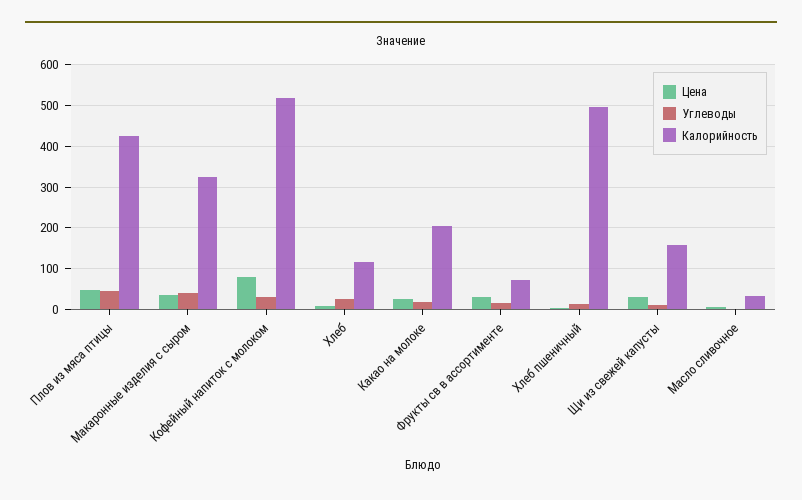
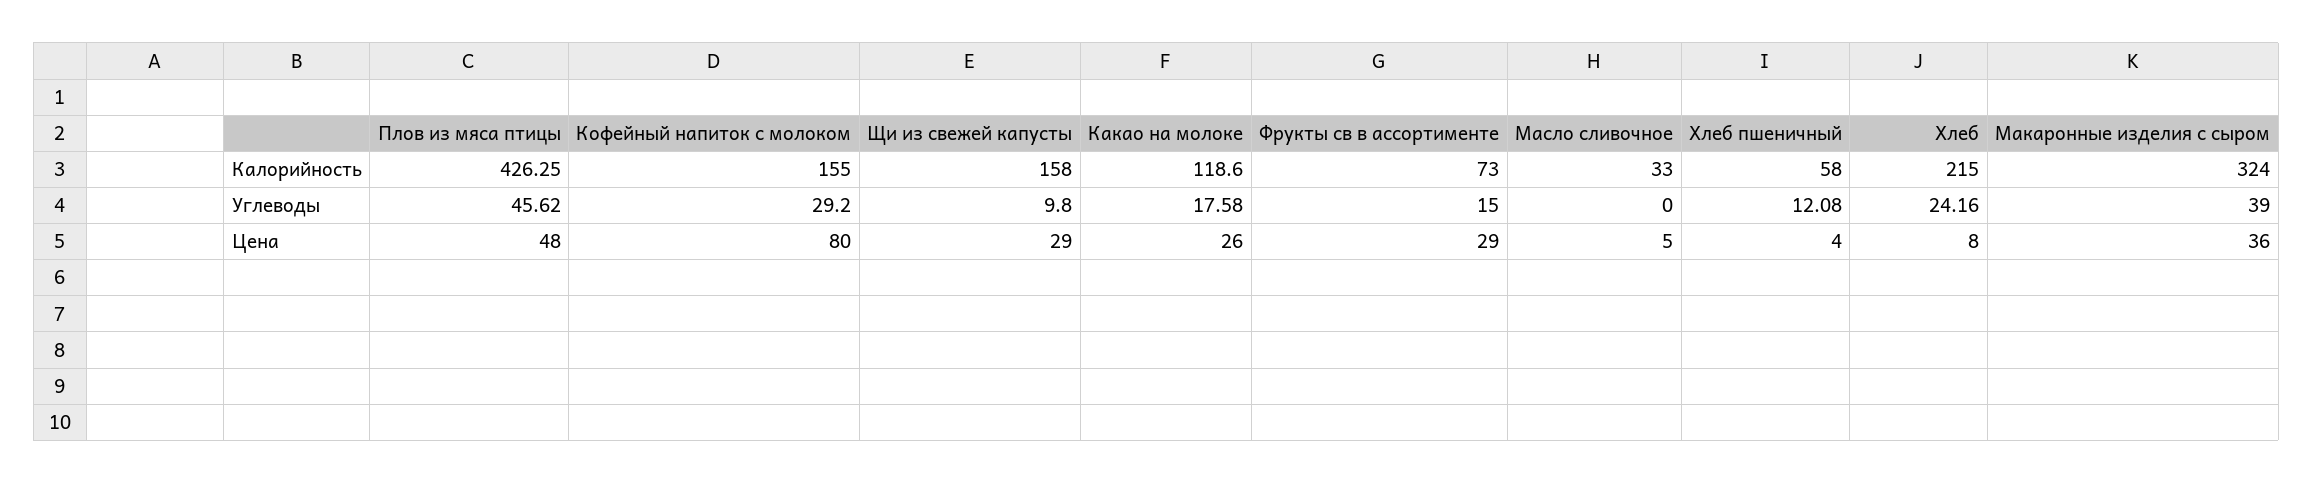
Калорийность, Кофейный напиток с молоком: 520 -> 155
Калорийность, Хлеб: 120 -> 215
Калорийность, Какао на молоке: 200 -> 118.6
Калорийность, Хлеб пшеничный: 500 -> 58

